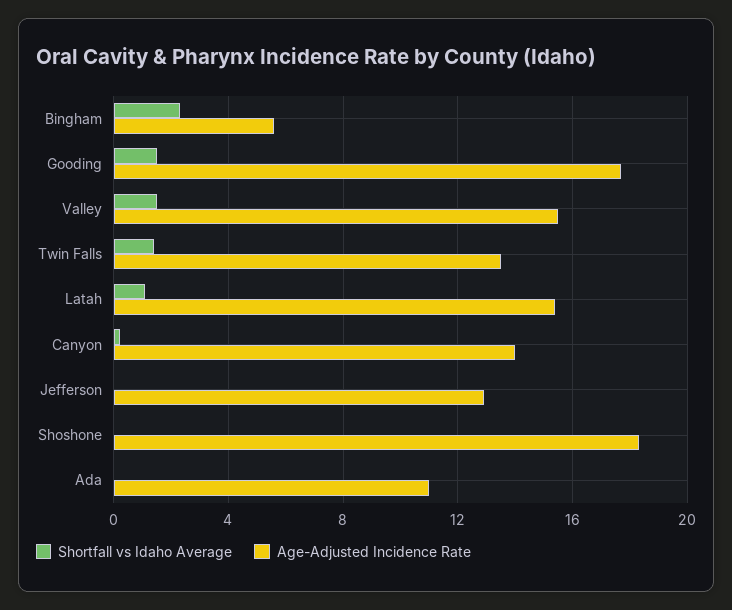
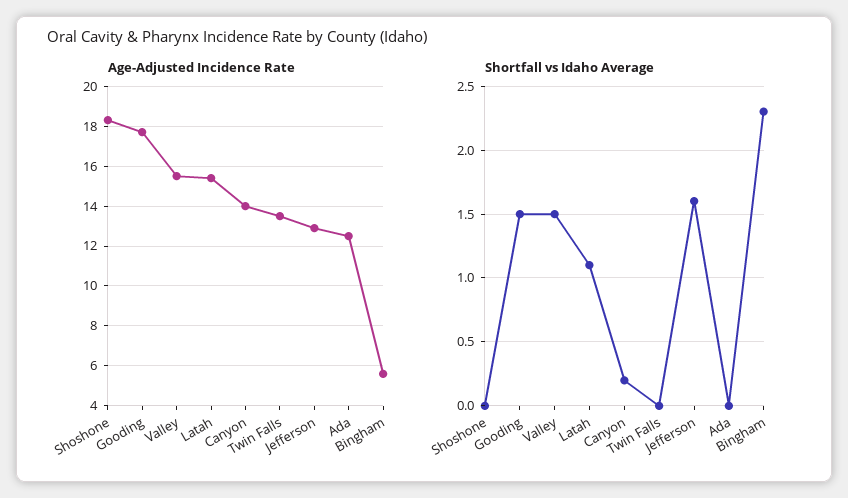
Shortfall vs Idaho Average, Twin Falls: 1.5 -> 0
Shortfall vs Idaho Average, Jefferson: 0 -> 1.6
Age-Adjusted Incidence Rate, Ada: 11 -> 12.5

